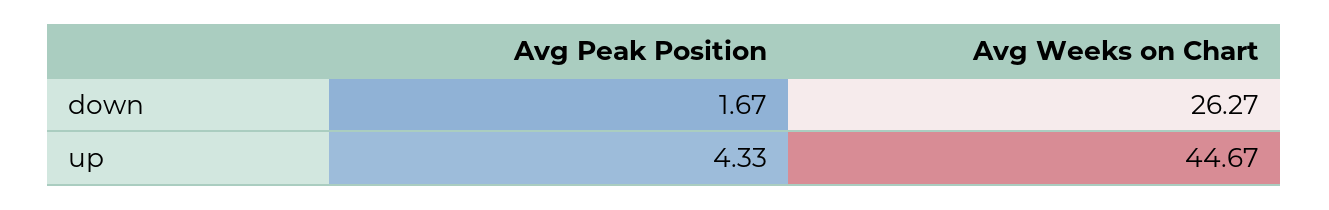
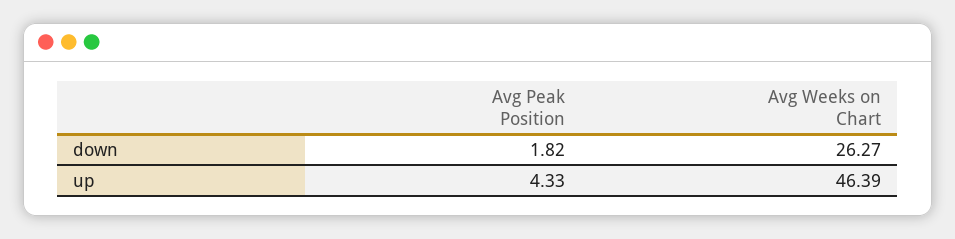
Avg Peak Position, down: 1.67 -> 1.82
Avg Weeks on Chart, up: 44.67 -> 46.39

